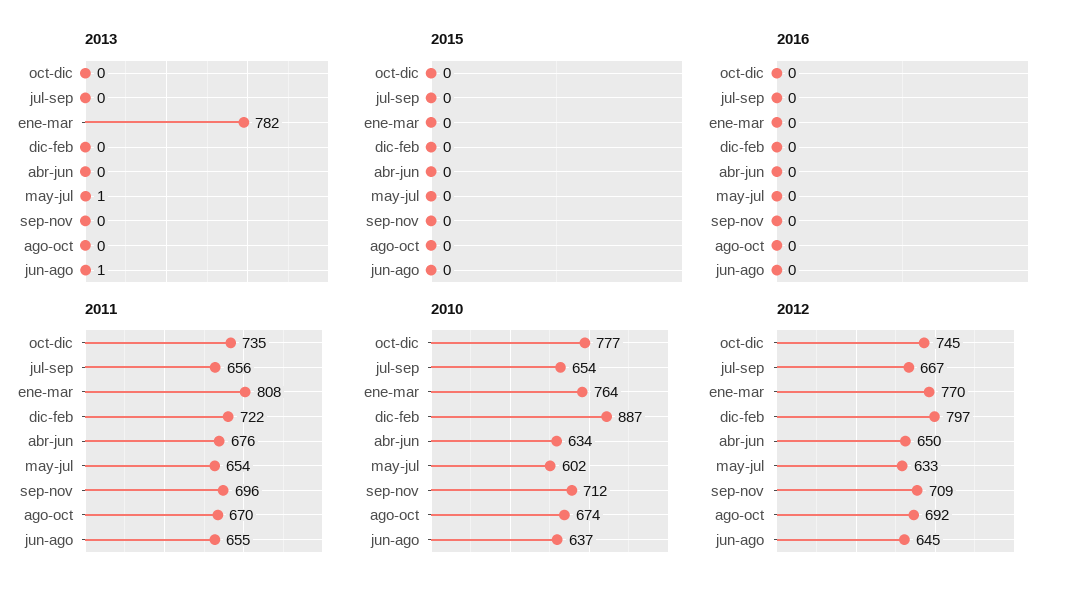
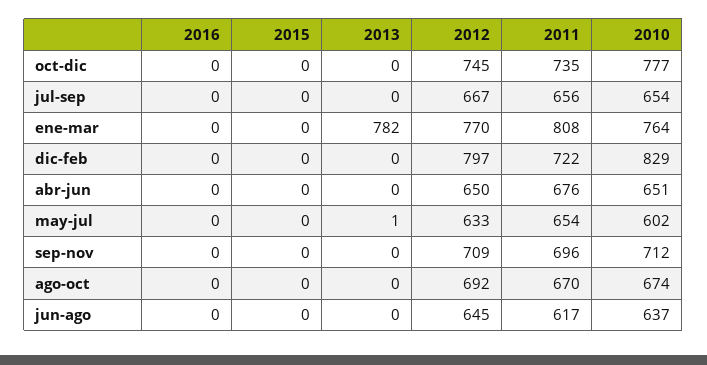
2013, jun-ago: 1 -> 0
2011, jun-ago: 655 -> 617
2010, dic-feb: 887 -> 829
2010, abr-jun: 634 -> 651

